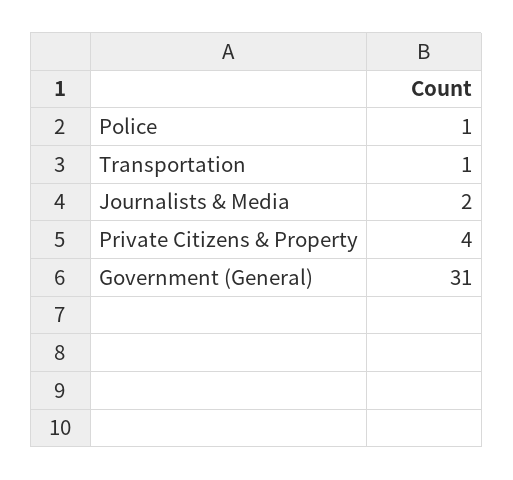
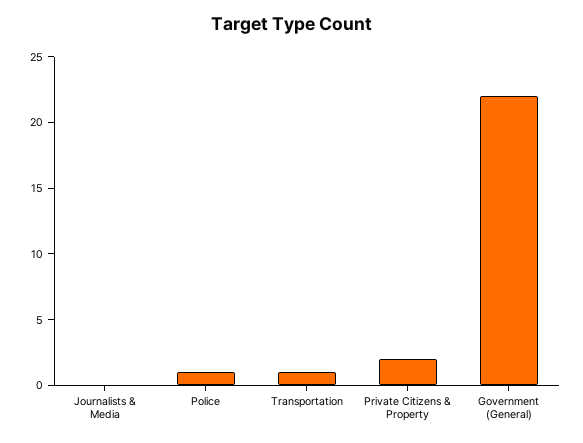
Journalists & Media: 2 -> 0
Private Citizens & Property: 4 -> 2
Government (General): 31 -> 22

